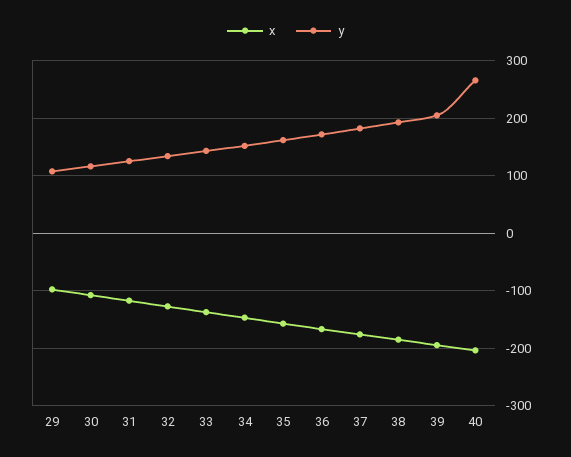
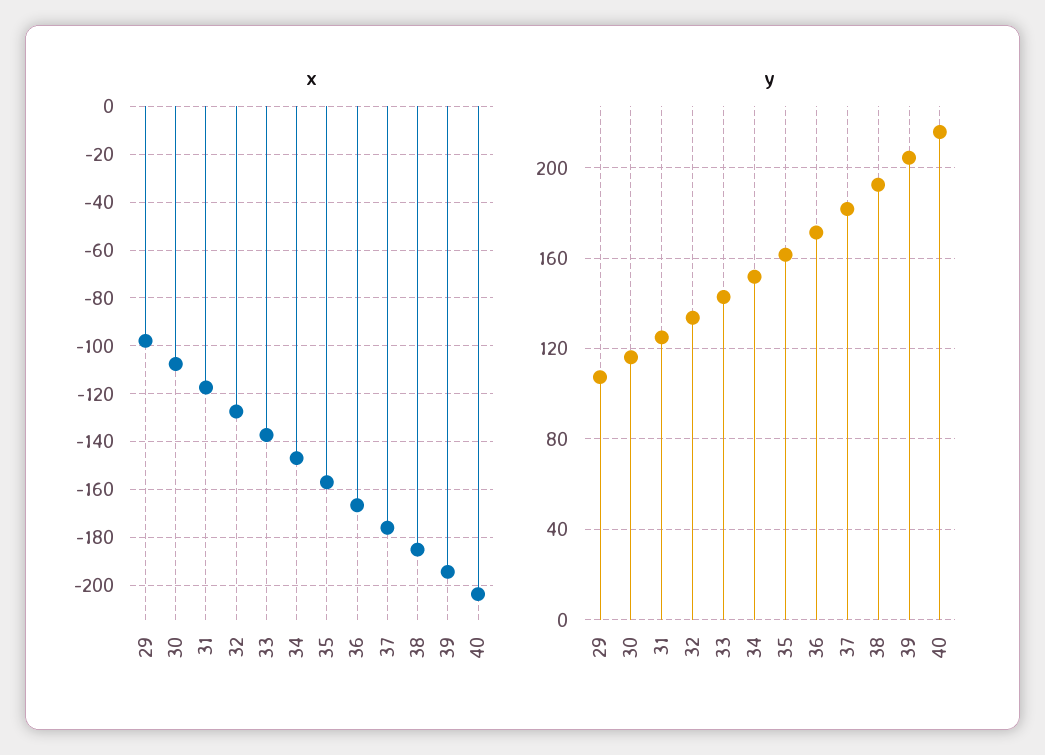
y, 40: 260 -> 215

